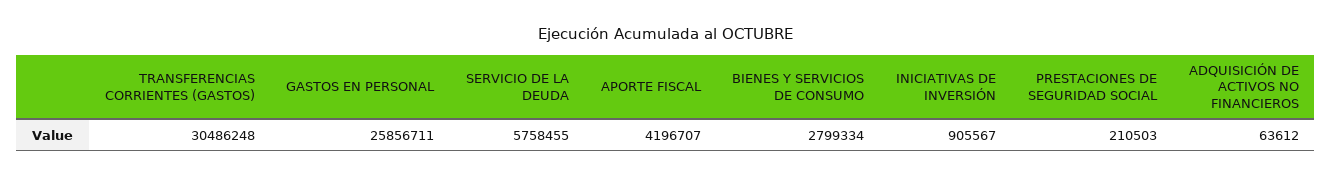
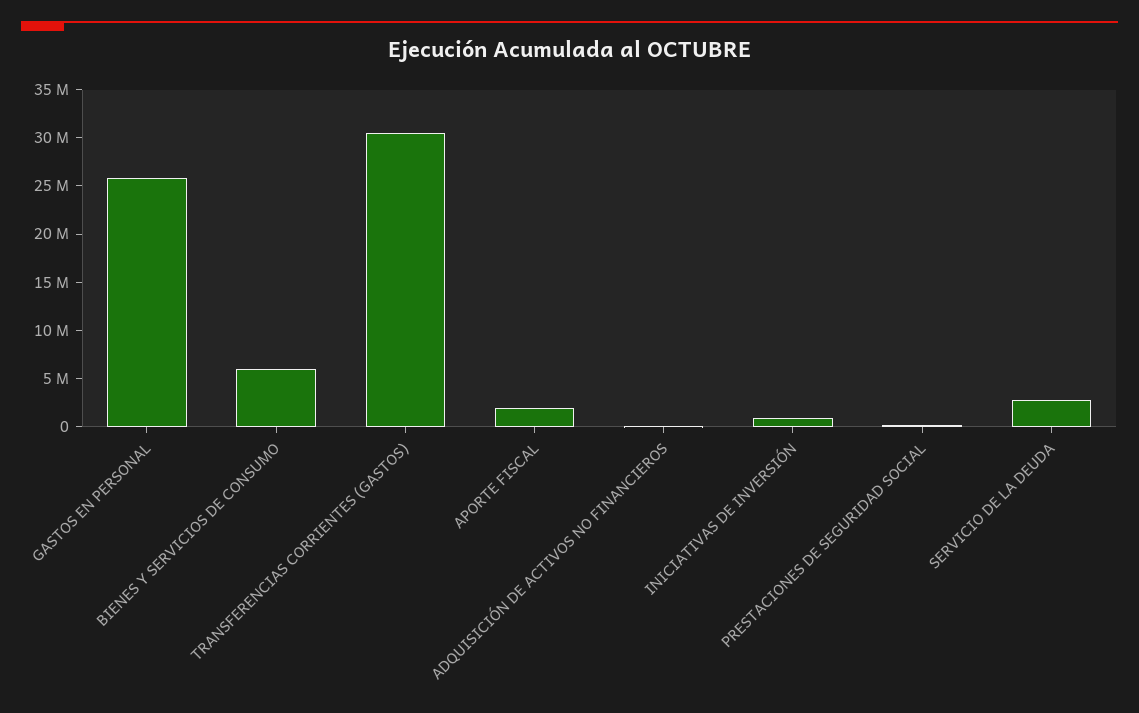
SERVICIO DE LA DEUDA: 5758455 -> 3000000
APORTE FISCAL: 4196707 -> 2000000
BIENES Y SERVICIOS DE CONSUMO: 2799334 -> 6000000

